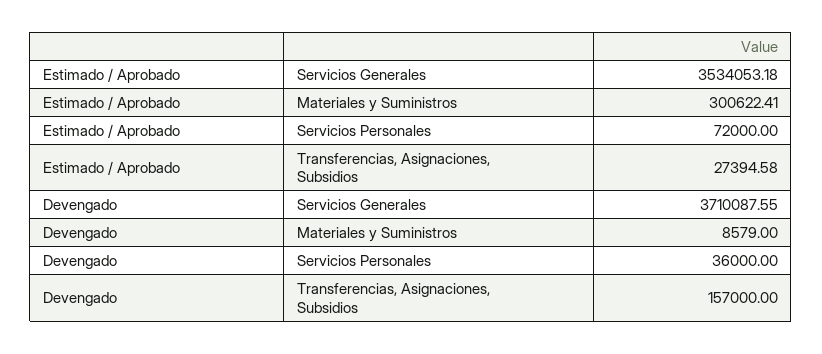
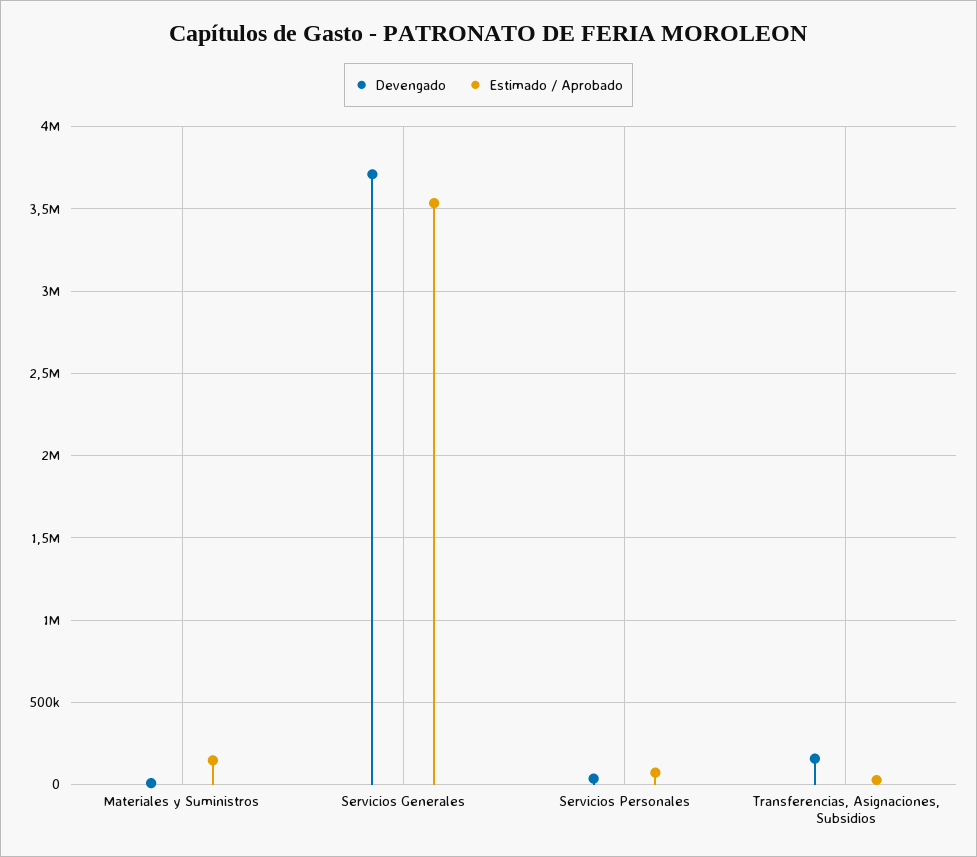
Estimado / Aprobado, Materiales y Suministros: 300622.41 -> 150000

